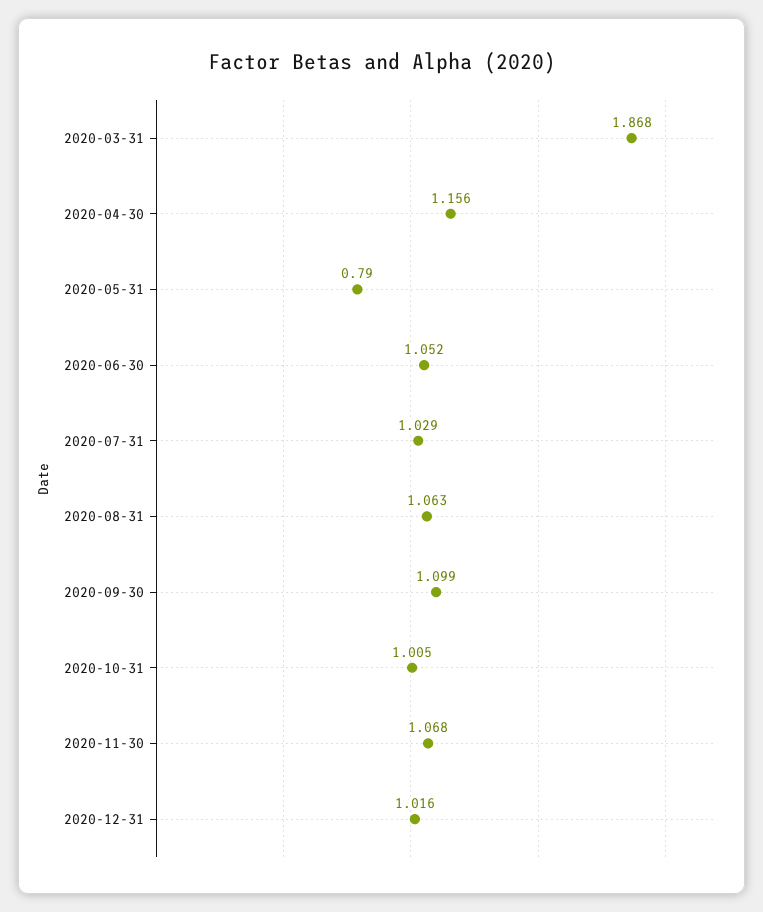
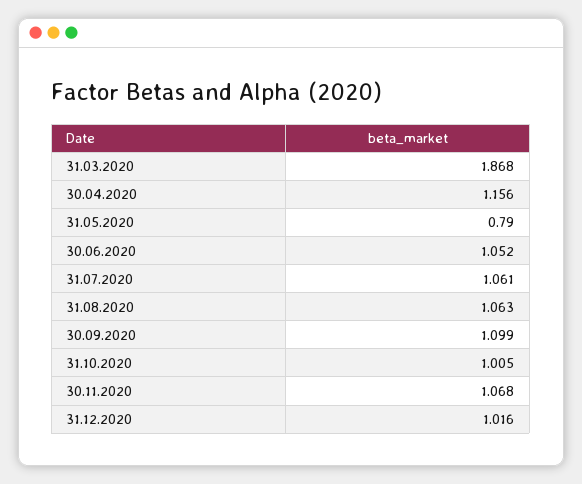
2020-07-31: 1.029 -> 1.061

